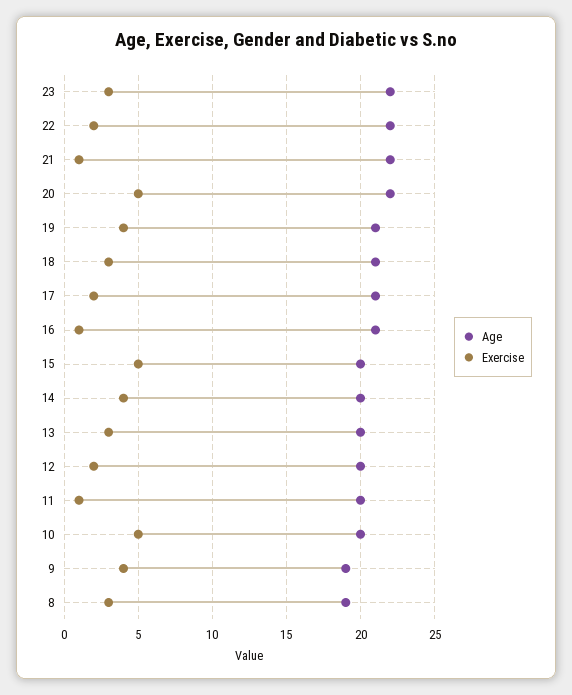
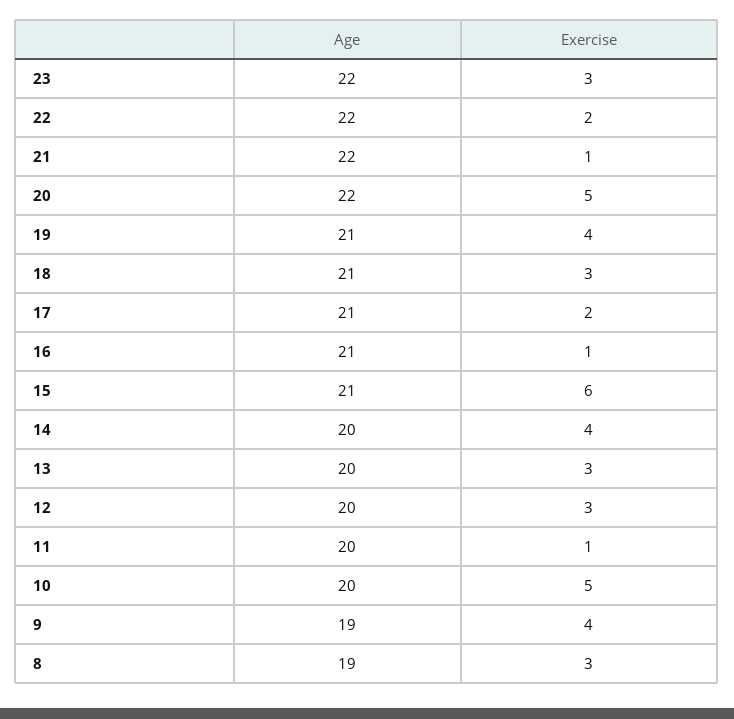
Age, 15: 20 -> 21
Exercise, 15: 5 -> 6
Exercise, 12: 2 -> 3

